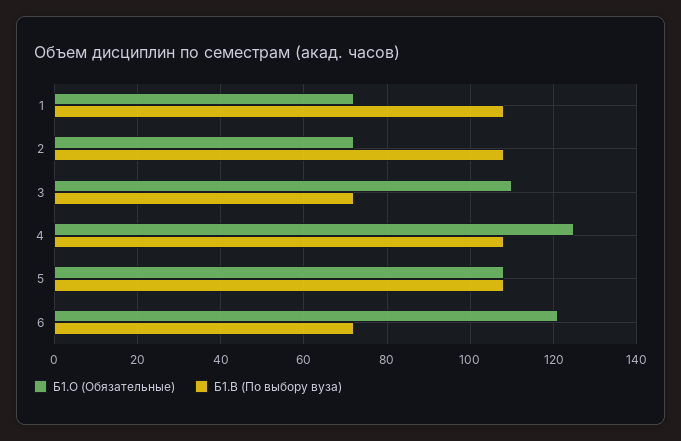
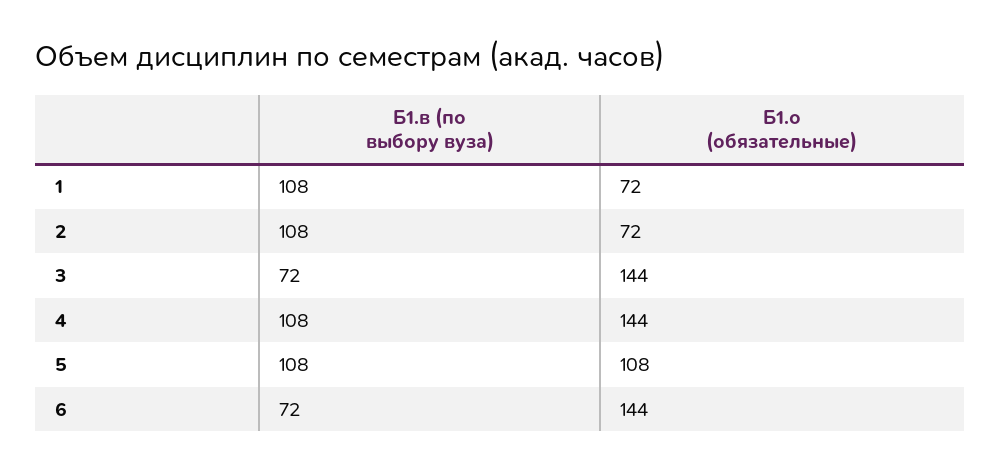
Б1.О (Обязательные), 3: 110 -> 144
Б1.О (Обязательные), 4: 125 -> 144
Б1.О (Обязательные), 6: 120 -> 144

